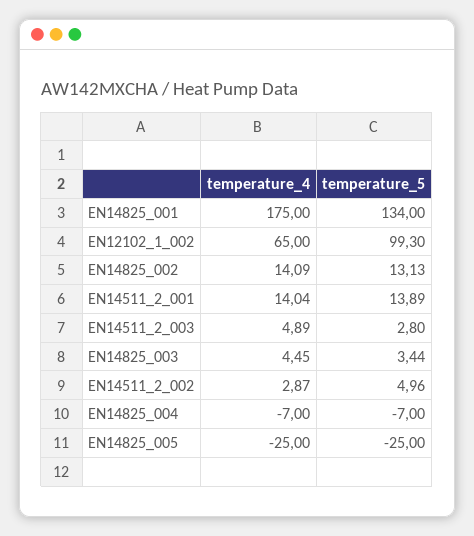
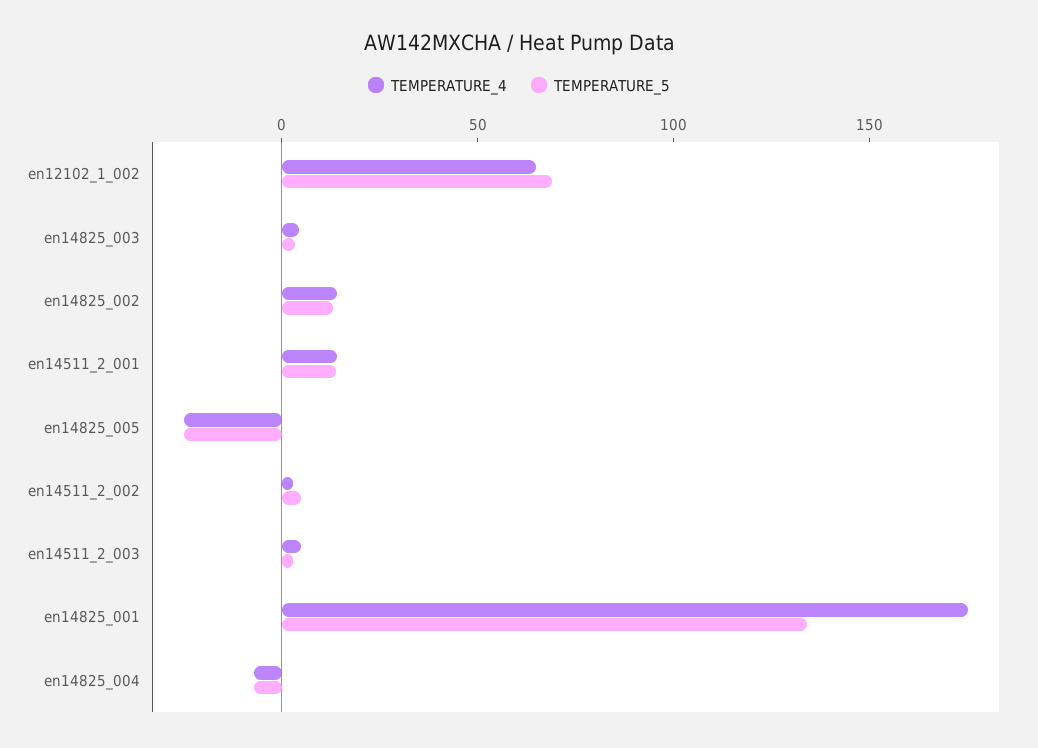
temperature_5, EN12102_1_002: 99.3 -> 70

